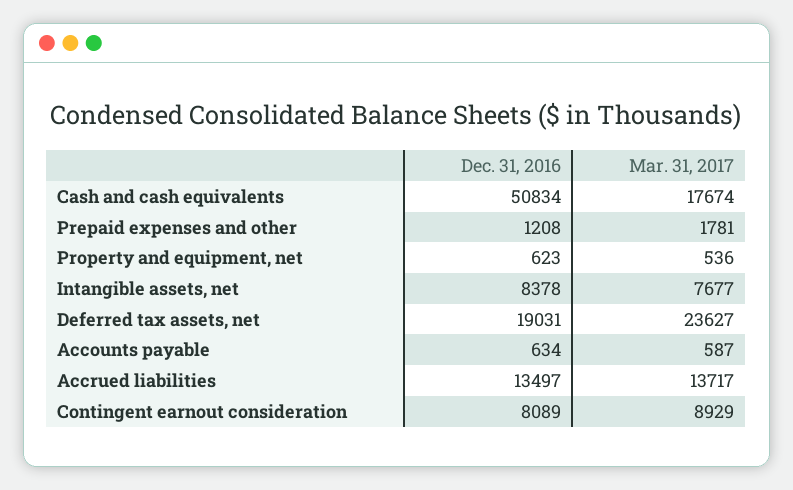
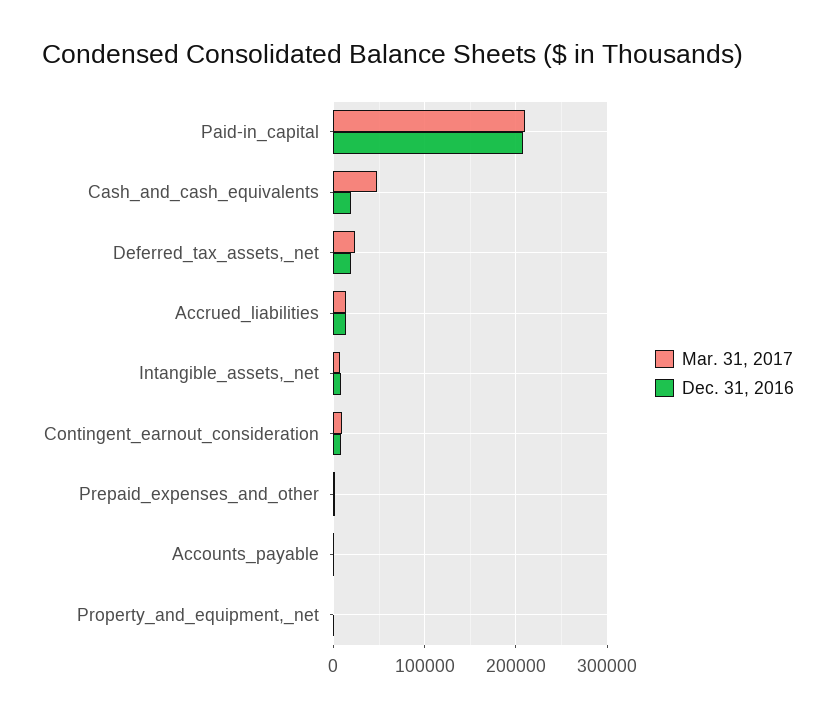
Dec. 31, 2016, Cash and cash equivalents: 50834 -> 20000
Mar. 31, 2017, Cash and cash equivalents: 17674 -> 50000
Mar. 31, 2017, Paid-in_capital: none -> 210000
Dec. 31, 2016, Paid-in_capital: none -> 210000

